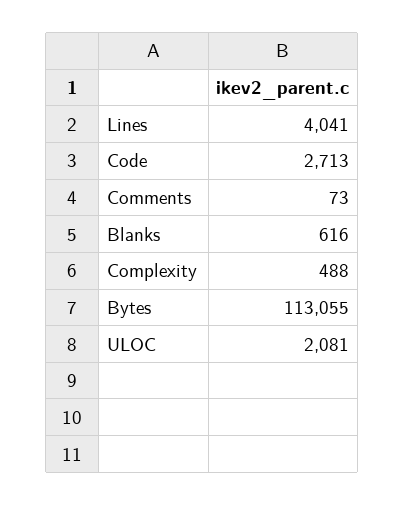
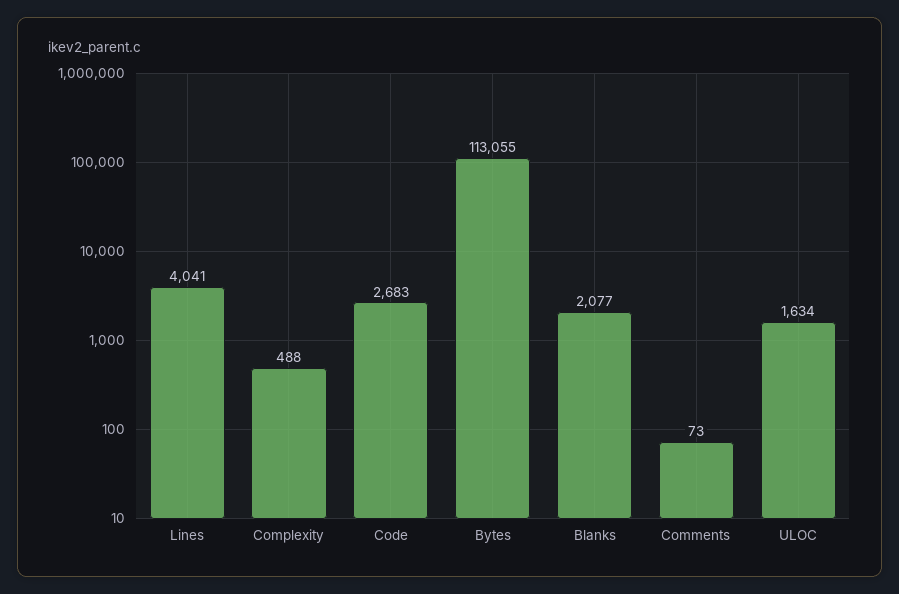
Code: 2713 -> 2683
Blanks: 616 -> 2077
ULOC: 2081 -> 1634

